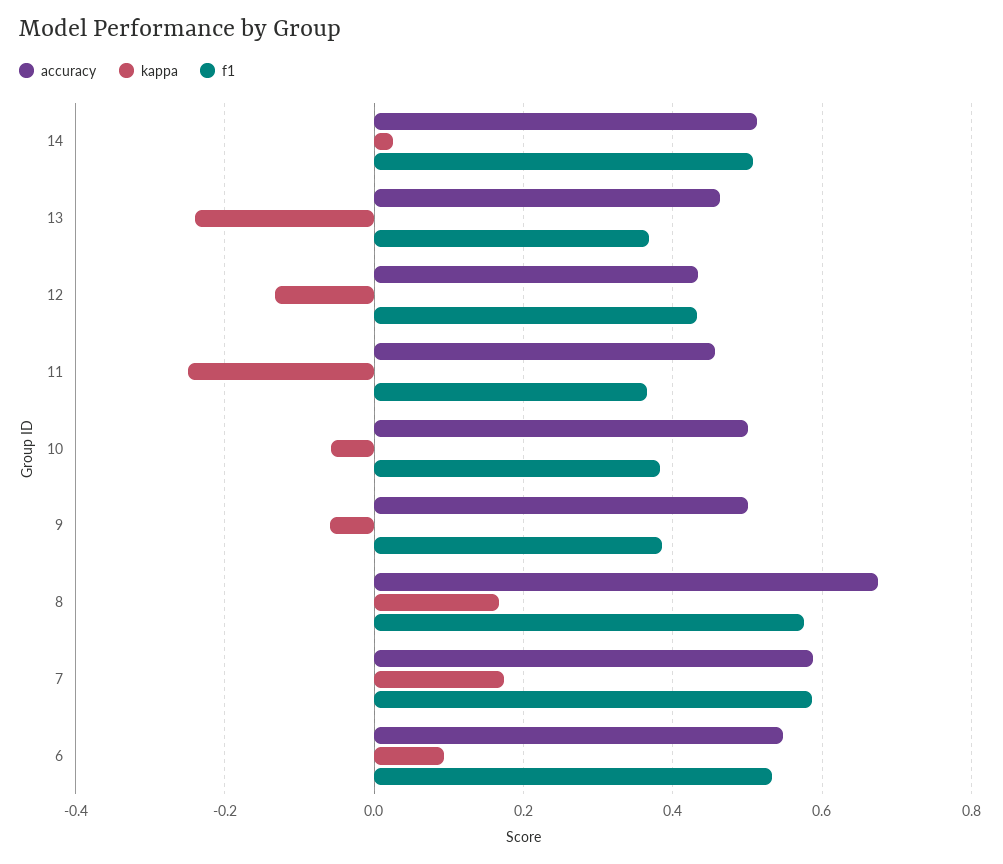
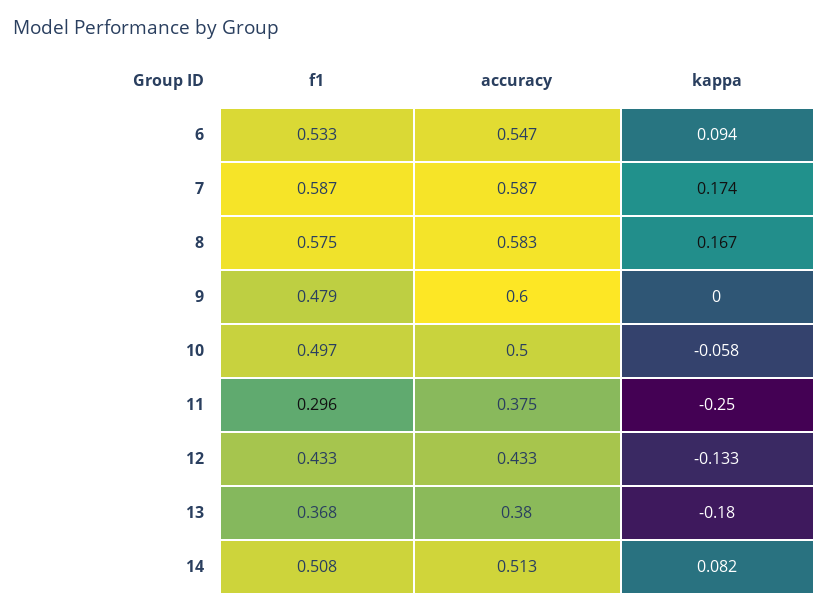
kappa, 14: 0.02 -> 0.082
accuracy, 13: 0.46 -> 0.38
kappa, 13: -0.24 -> -0.18
accuracy, 11: 0.46 -> 0.375
f1, 11: 0.36 -> 0.296
f1, 10: 0.38 -> 0.497
accuracy, 9: 0.5 -> 0.6
kappa, 9: -0.06 -> 0
f1, 9: 0.38 -> 0.479
accuracy, 8: 0.68 -> 0.583

